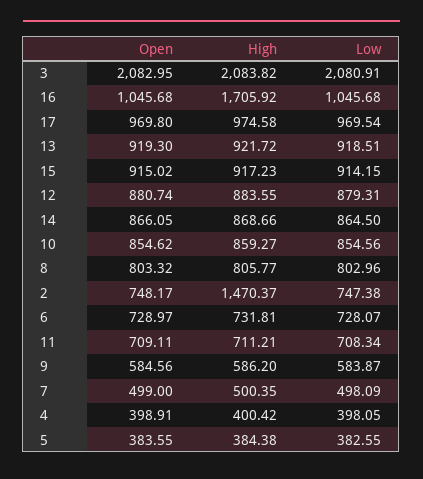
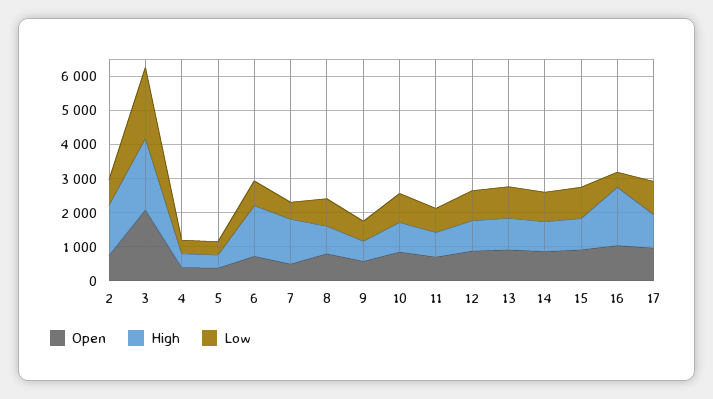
Low, 16: 1045.68 -> 500
High, 6: 731.81 -> 1500
High, 7: 500.35 -> 1250

